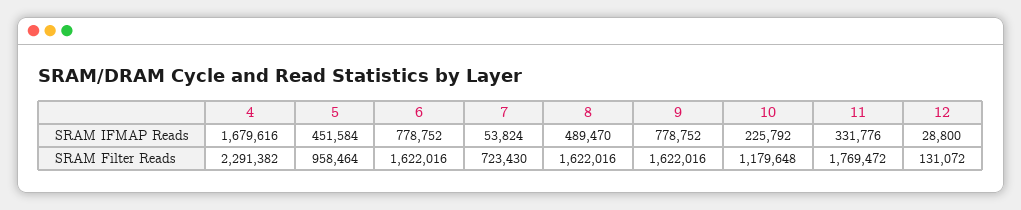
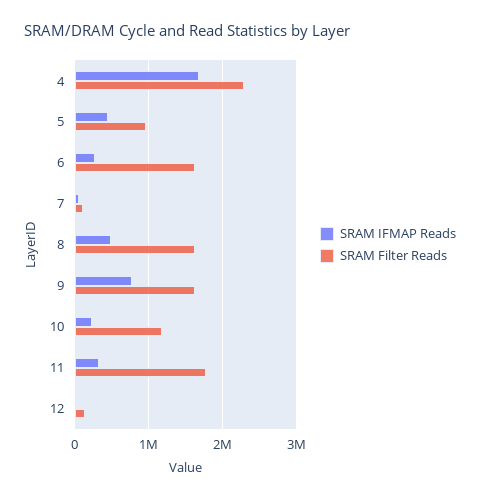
SRAM IFMAP Reads, 6: 778752 -> 300000
SRAM Filter Reads, 7: 723430 -> 100000

